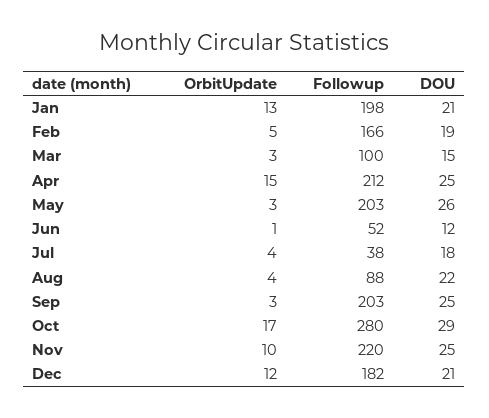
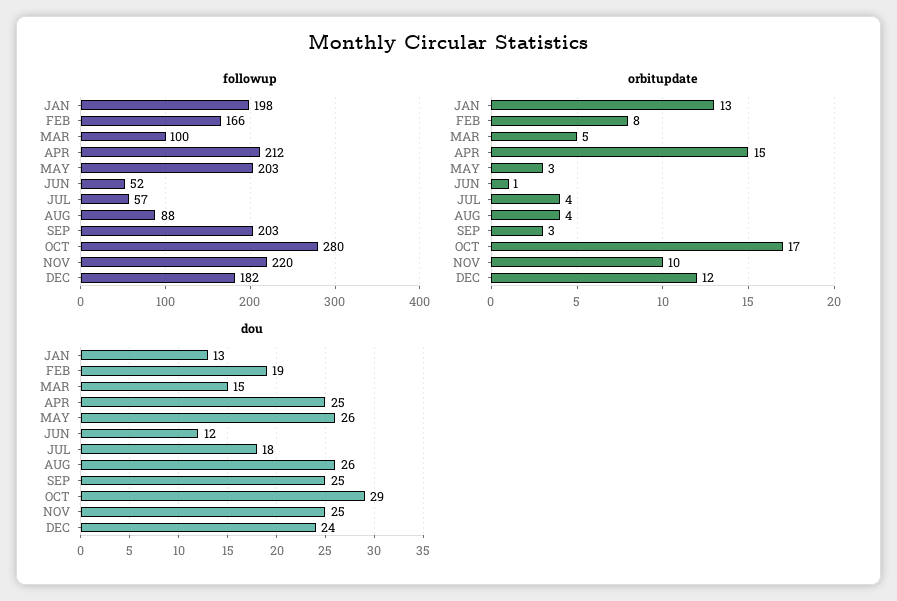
DOU, Jan: 21 -> 13
OrbitUpdate, Feb: 5 -> 8
OrbitUpdate, Mar: 3 -> 5
Followup, Jul: 38 -> 57
DOU, Aug: 22 -> 26
DOU, Dec: 21 -> 24

